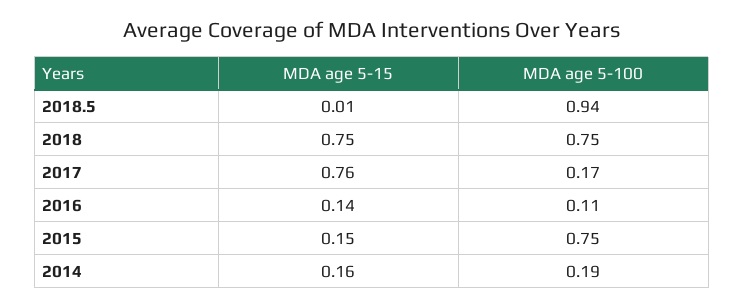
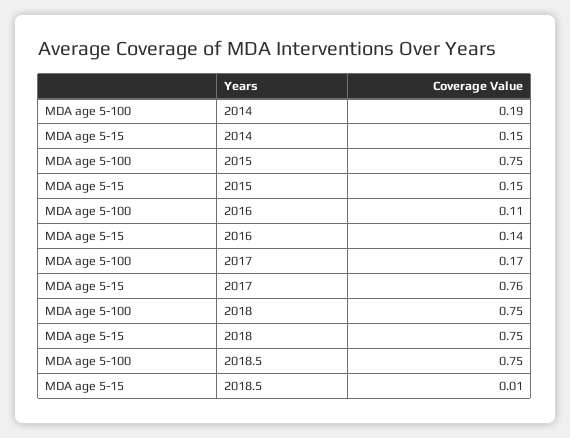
MDA age 5-100, 2018.5: 0.94 -> 0.75
MDA age 5-15, 2014: 0.16 -> 0.15

